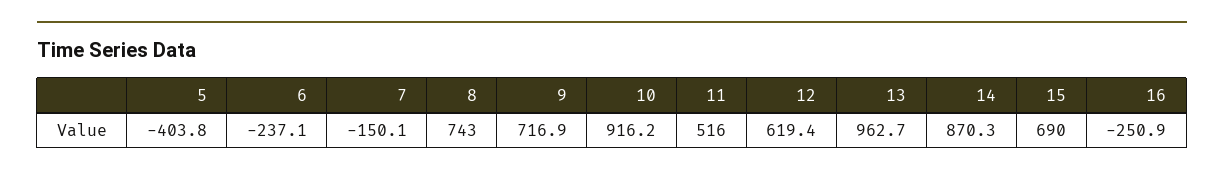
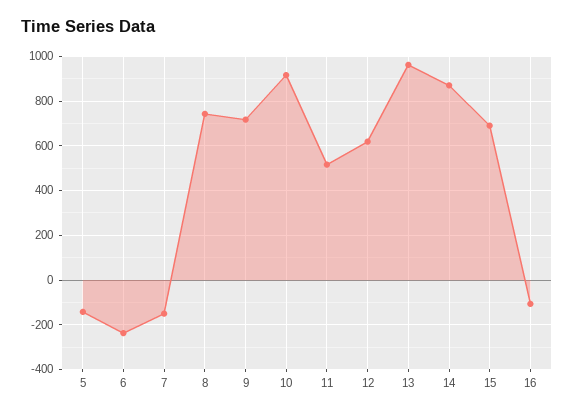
5: -403.8 -> -150
16: -250.9 -> -100

